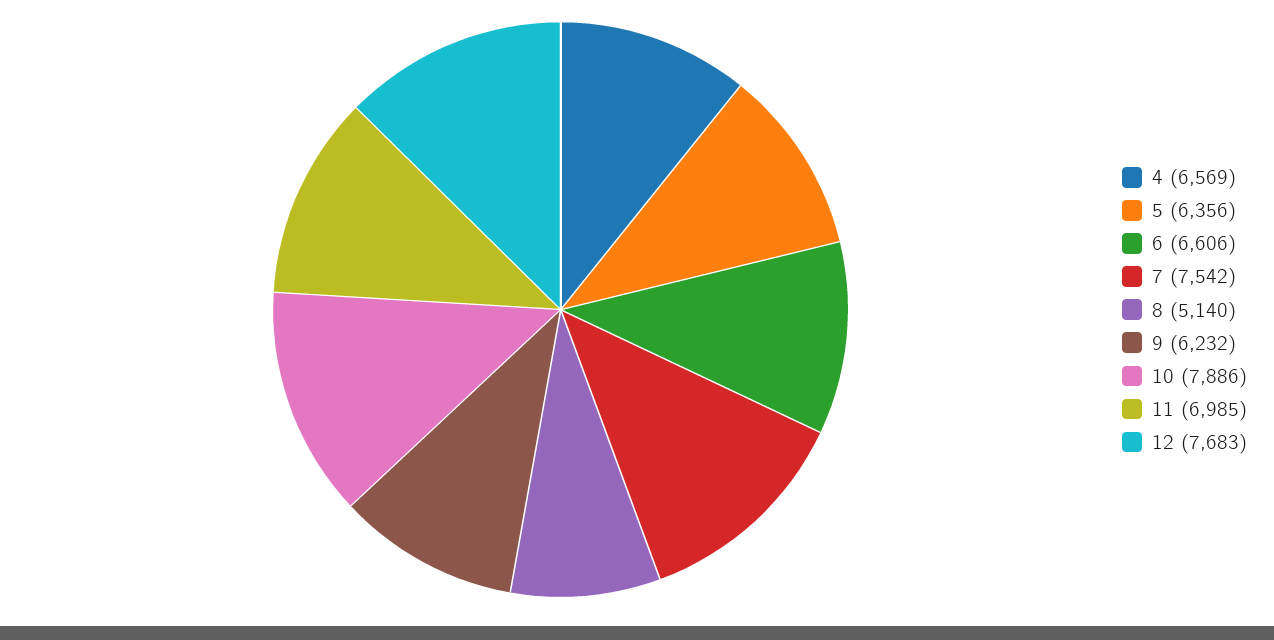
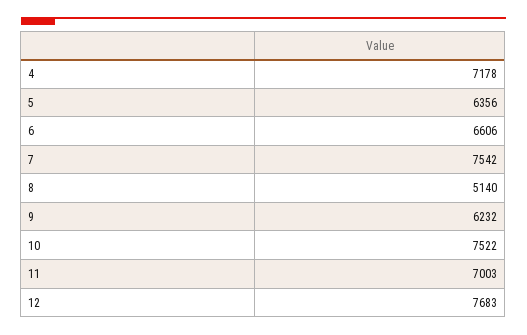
4: 6569 -> 7178
10: 7886 -> 7522
11: 6985 -> 7003

